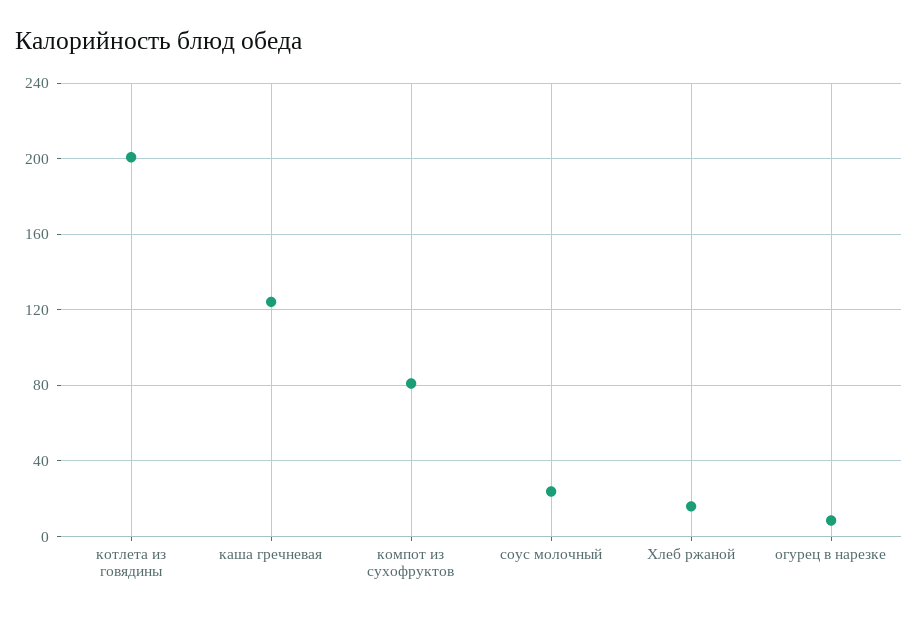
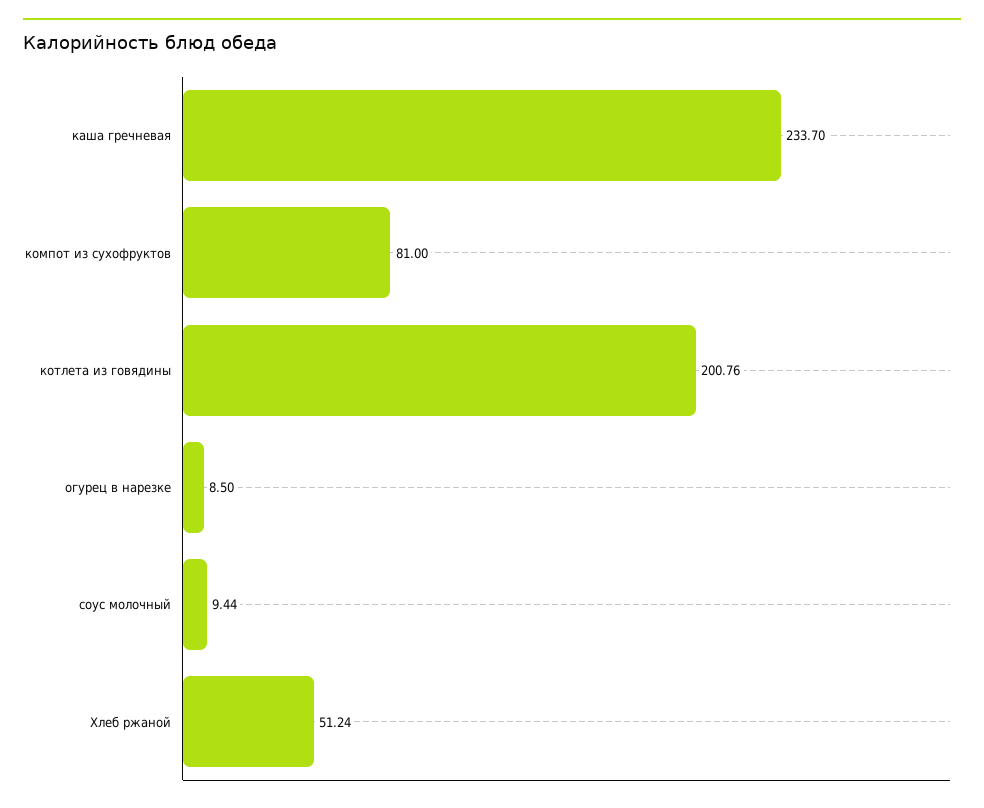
каша гречневая: 125 -> 233.7
соус молочный: 25 -> 9.44
Хлеб ржаной: 15 -> 51.24

